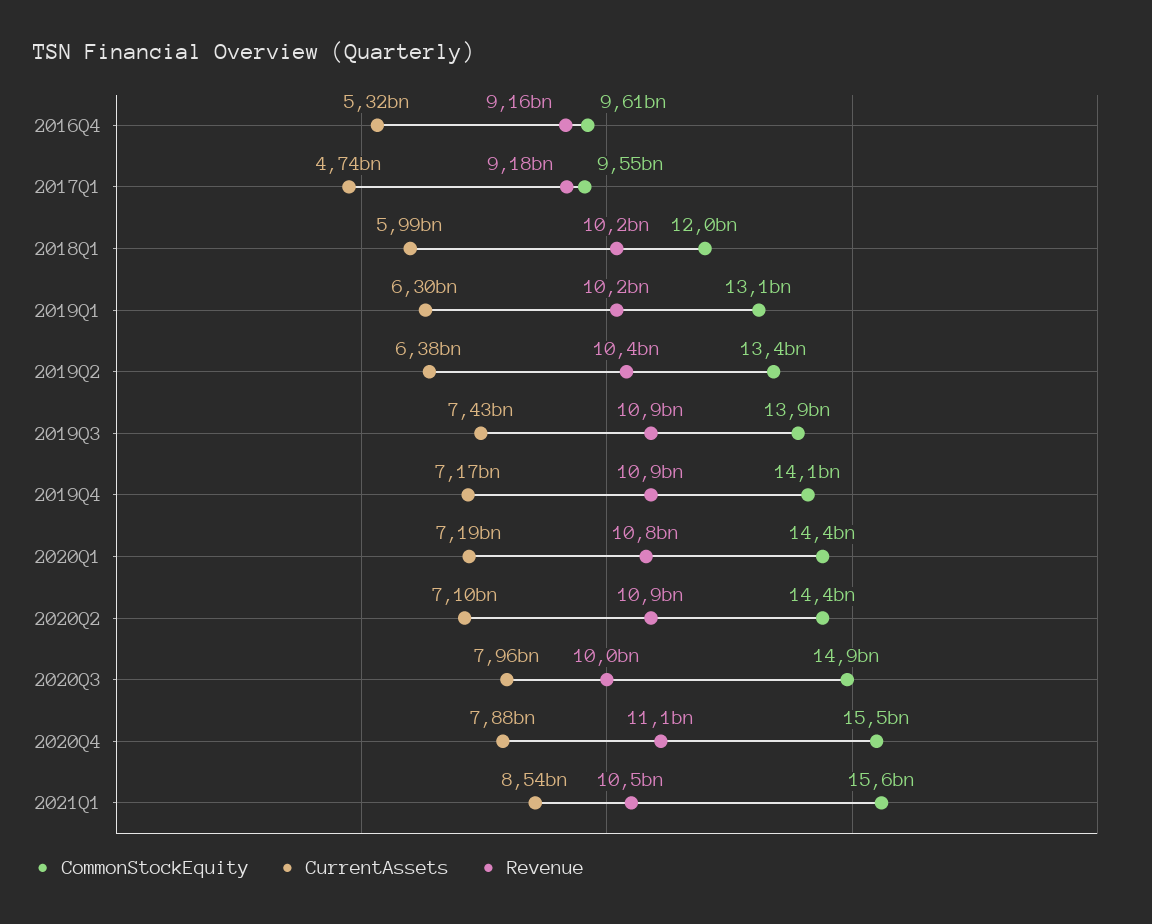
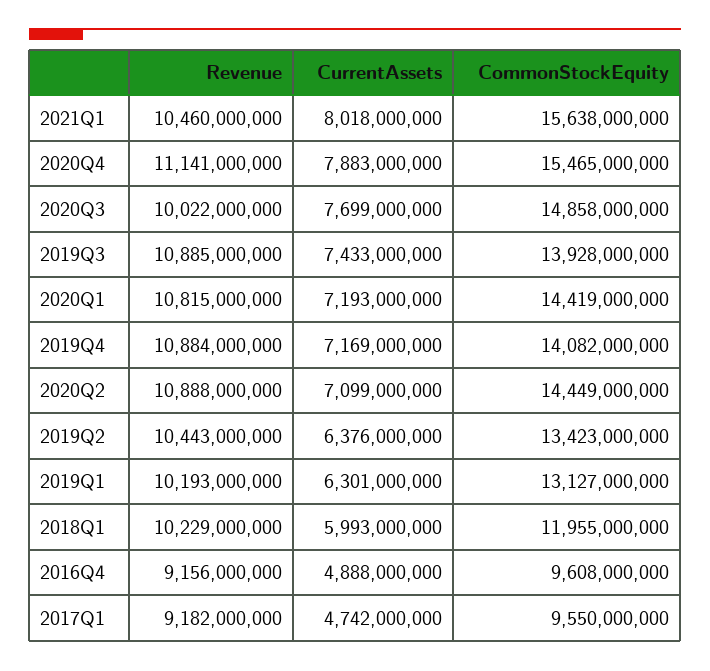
CurrentAssets, 2016Q4: 5320000000 -> 4888000000
CurrentAssets, 2020Q3: 7960000000 -> 7699000000
CurrentAssets, 2021Q1: 8540000000 -> 8018000000

